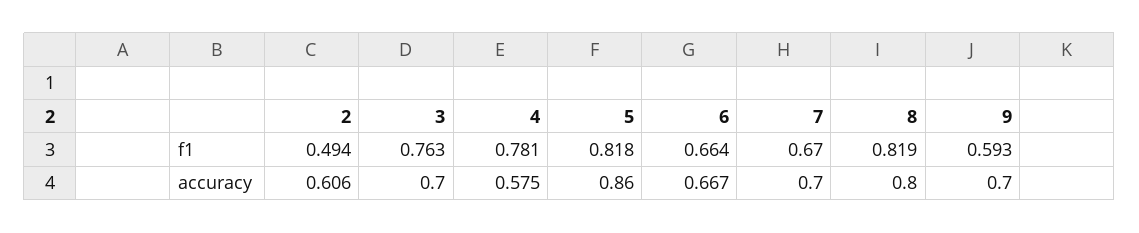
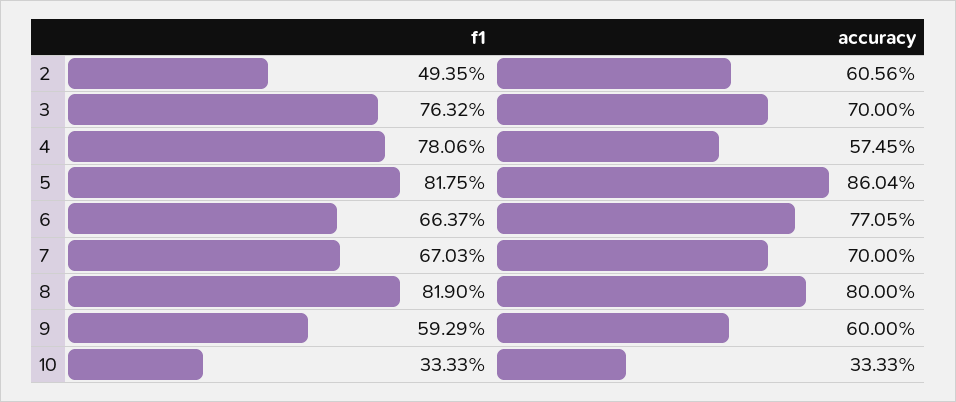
6, accuracy: 0.667 -> 0.7705
9, accuracy: 0.7 -> 0.6
10, f1: none -> 0.3333
10, accuracy: none -> 0.3333

